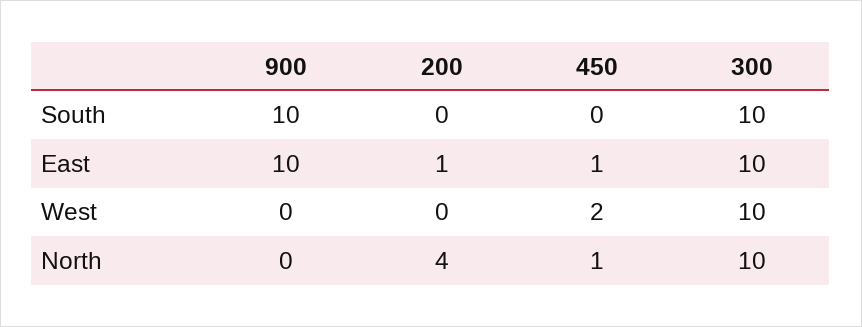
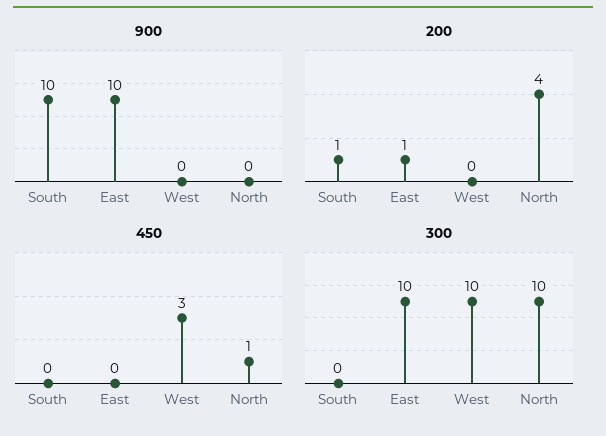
200, South: 0 -> 1
300, South: 10 -> 0
450, East: 1 -> 0
450, West: 2 -> 3

